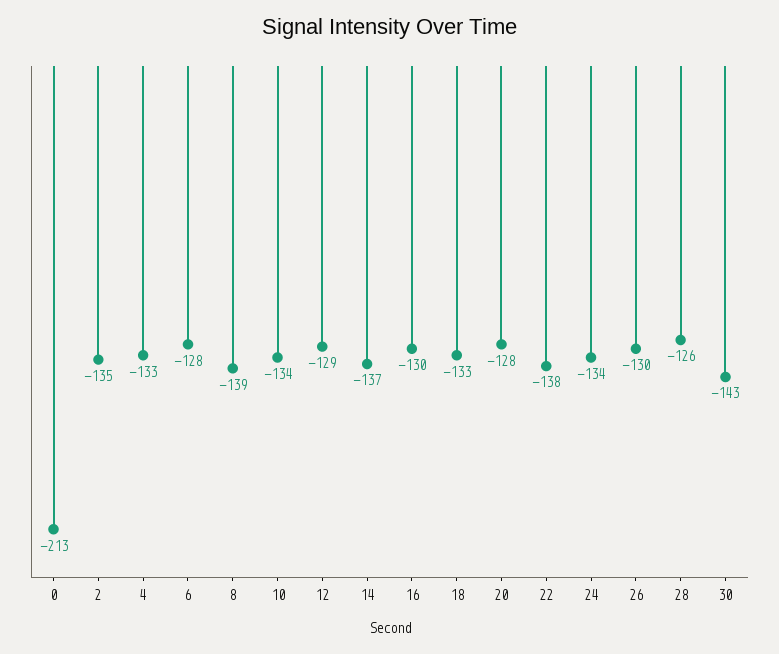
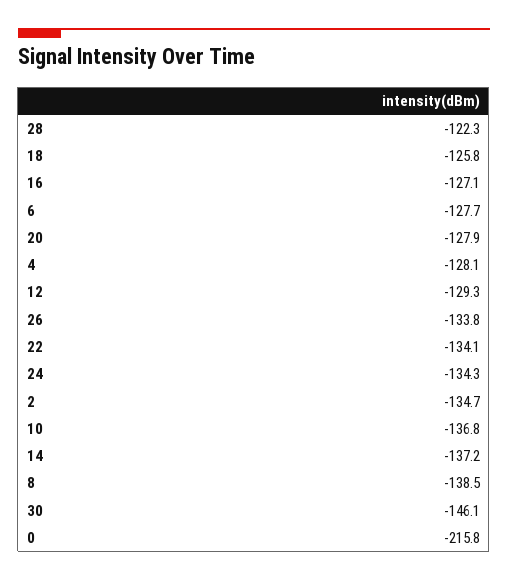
0: -213 -> -215.8
4: -133 -> -128.1
10: -134 -> -136.8
16: -130 -> -127.1
18: -133 -> -125.8
22: -138 -> -134.1
26: -130 -> -133.8
28: -126 -> -122.3
30: -143 -> -146.1

